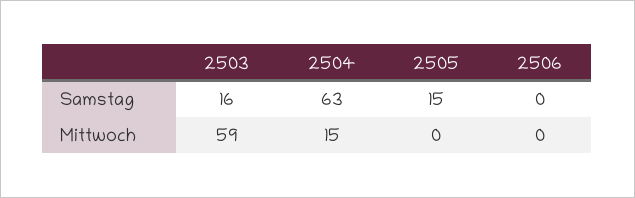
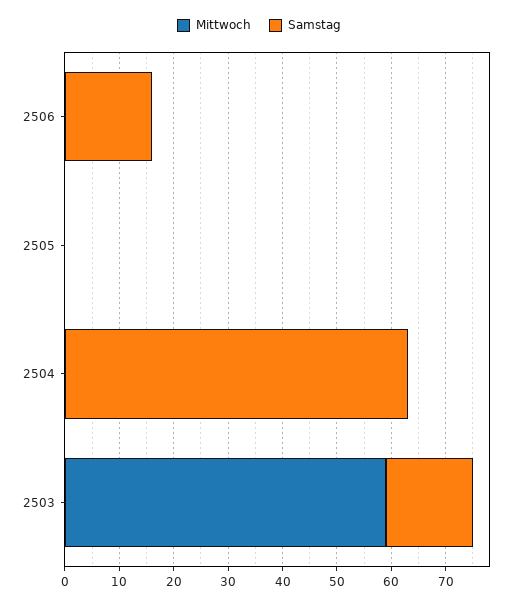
Samstag, 2505: 15 -> 0
Samstag, 2506: 0 -> 15
Mittwoch, 2504: 15 -> 0

